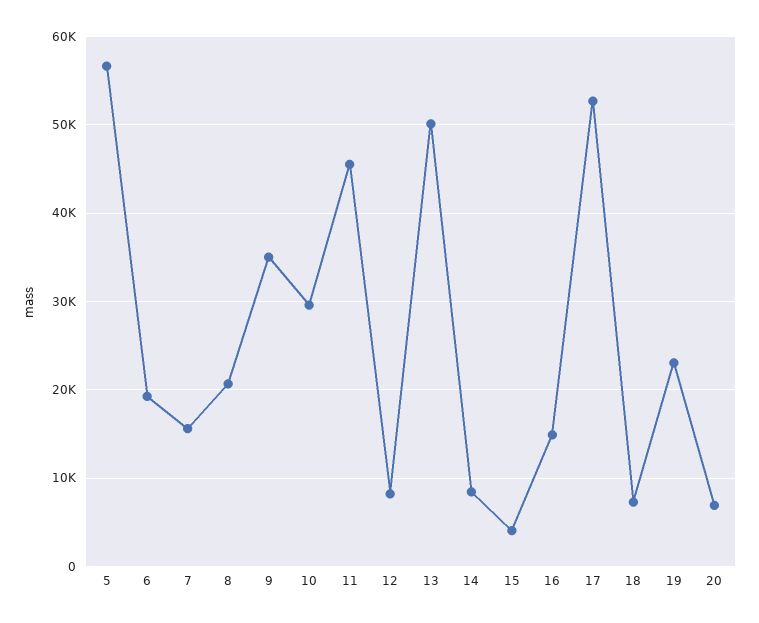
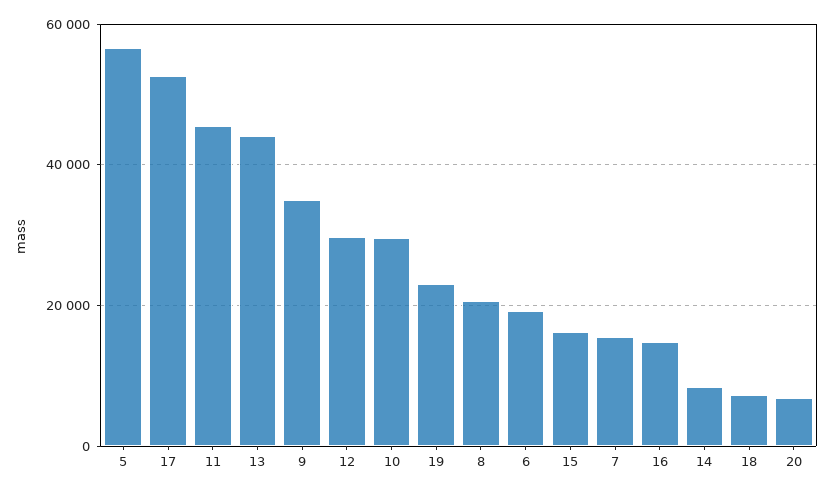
12: 8000 -> 30000
13: 50000 -> 44000
15: 4000 -> 16000

